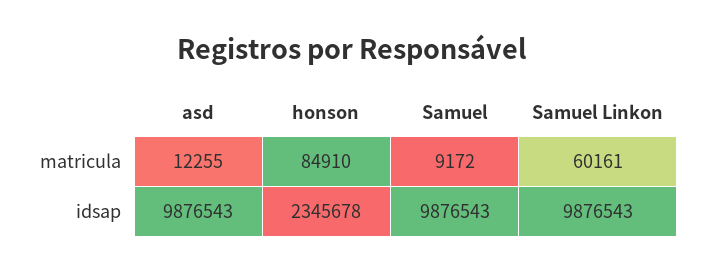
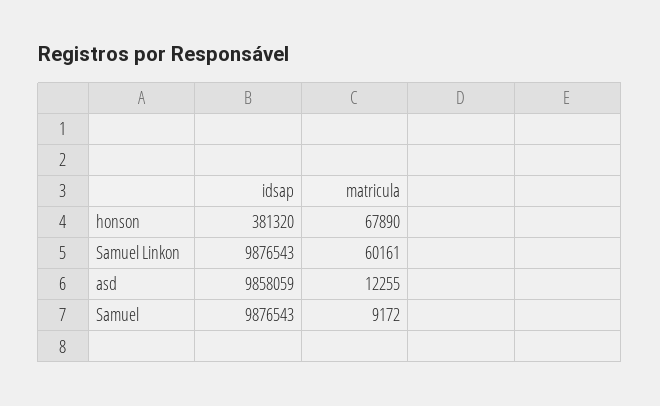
honson, matricula: 84910 -> 67890
asd, idsap: 9876543 -> 9858059
honson, idsap: 2345678 -> 381320

